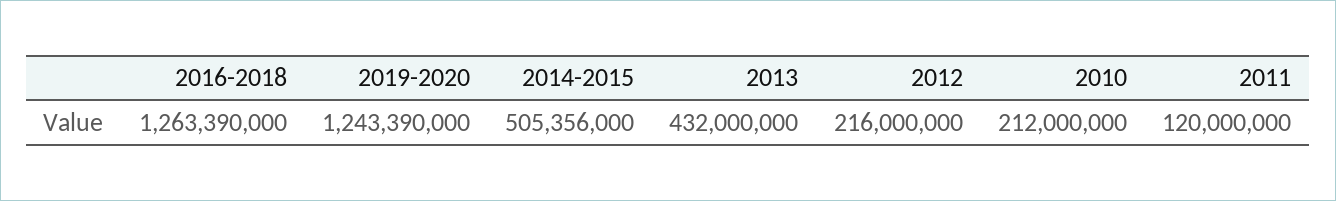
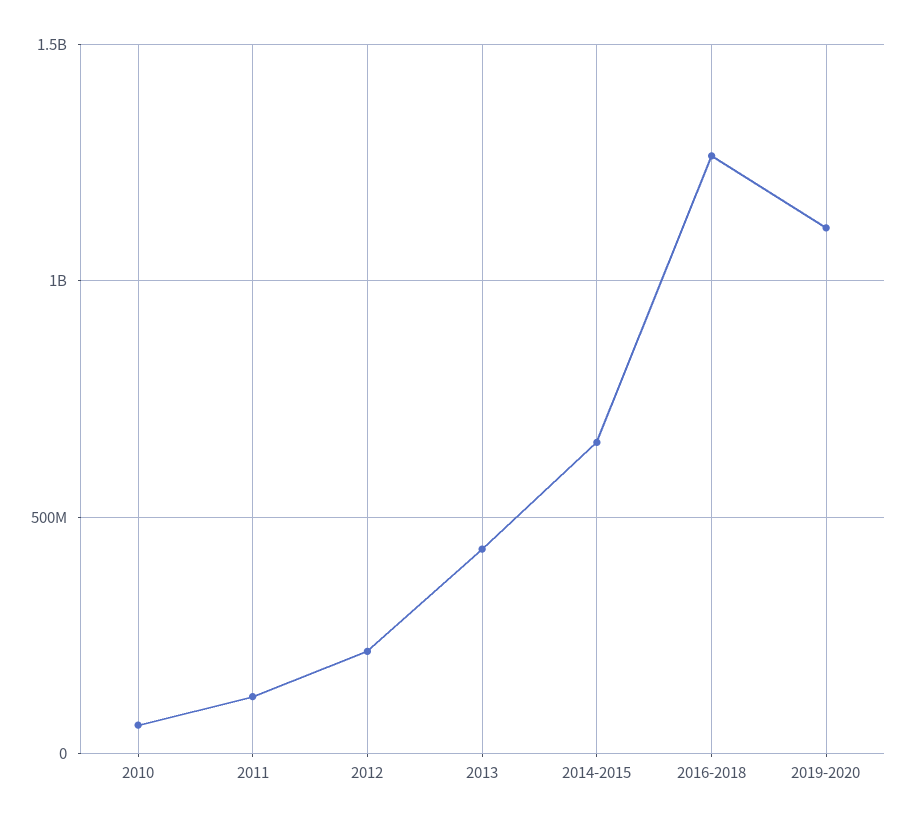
2019-2020: 1243390000 -> 1100000000
2014-2015: 505356000 -> 650000000
2010: 212000000 -> 50000000

